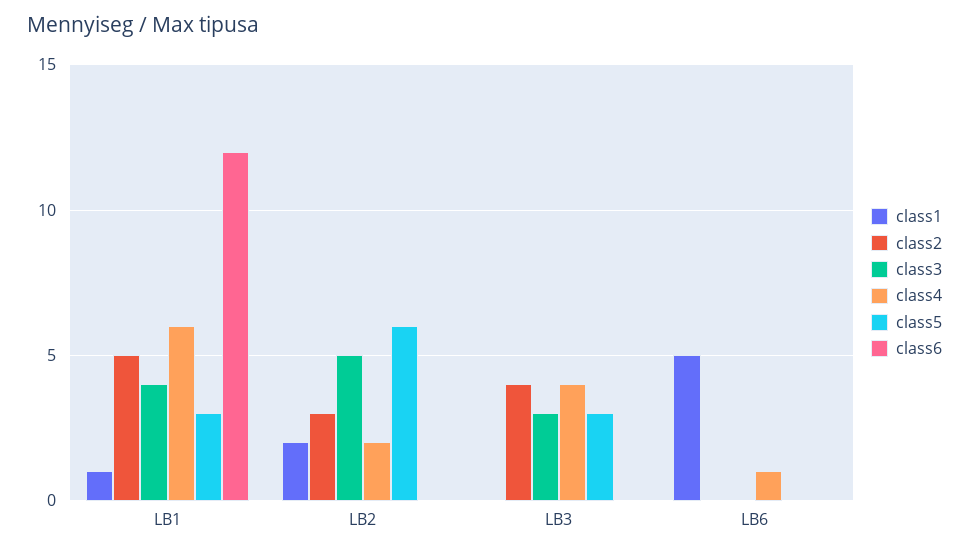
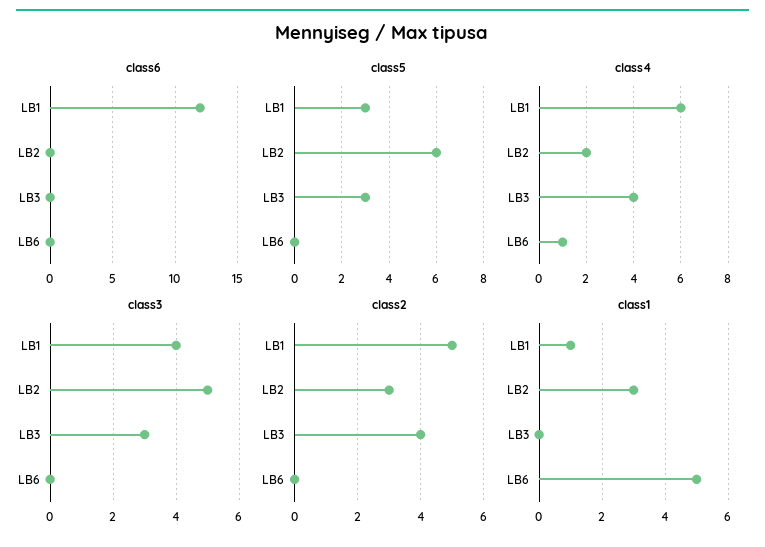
class1, LB2: 2 -> 3

